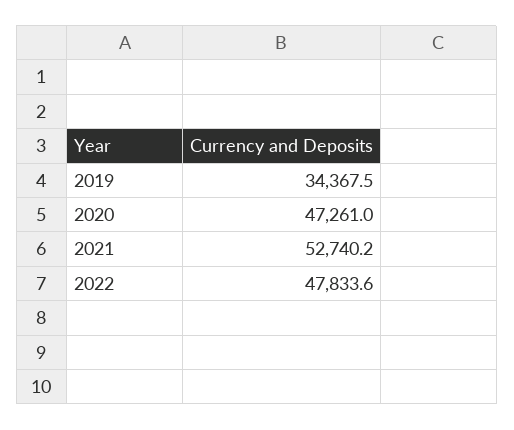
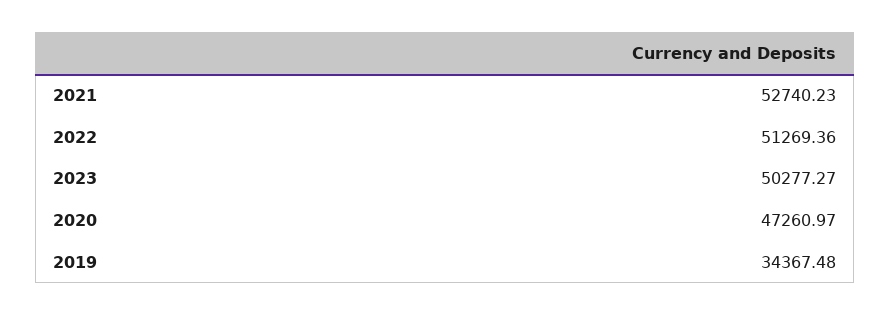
2022: 47833.6 -> 51269.36
2023: none -> 50277.27

